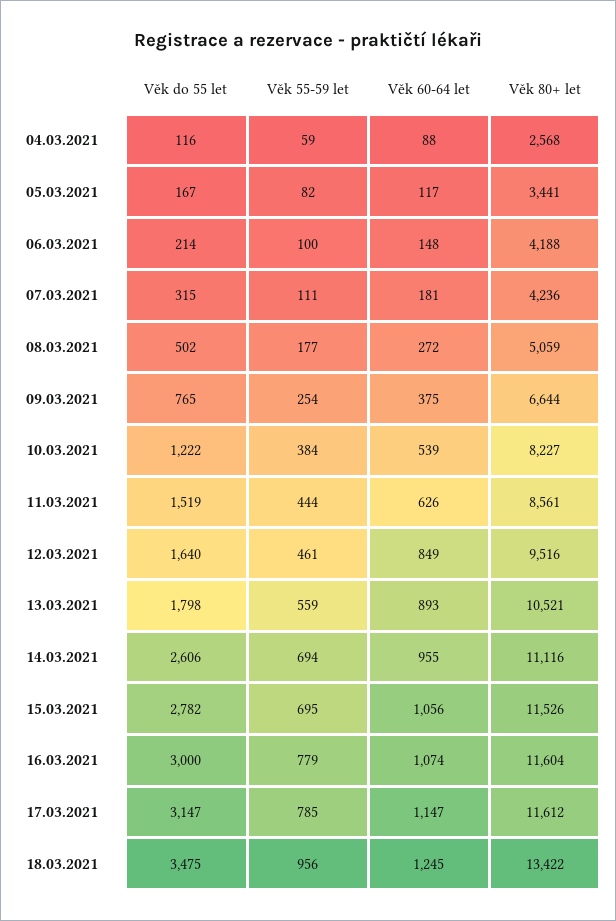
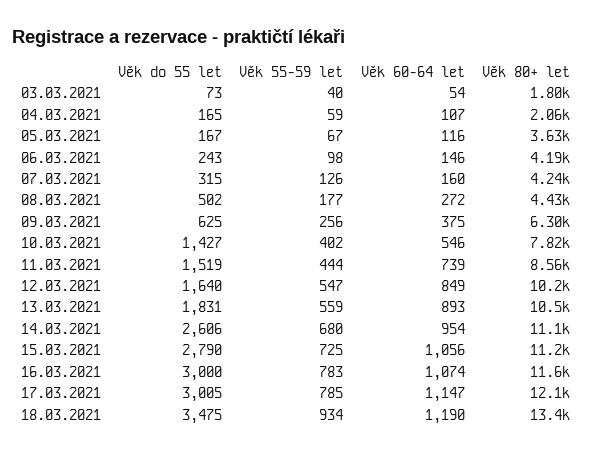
Věk do 55 let, 04.03.2021: 116 -> 165
Věk 60-64 let, 04.03.2021: 88 -> 107
Věk 80+ let, 04.03.2021: 2568 -> 2060
Věk 55-59 let, 05.03.2021: 82 -> 67
Věk 60-64 let, 05.03.2021: 117 -> 116
Věk 80+ let, 05.03.2021: 3441 -> 3630
Věk do 55 let, 06.03.2021: 214 -> 243
Věk 55-59 let, 06.03.2021: 100 -> 98
Věk 60-64 let, 06.03.2021: 148 -> 146
Věk 55-59 let, 07.03.2021: 111 -> 126
Věk 60-64 let, 07.03.2021: 181 -> 160
Věk 80+ let, 08.03.2021: 5059 -> 4430
Věk do 55 let, 09.03.2021: 765 -> 625
Věk 55-59 let, 09.03.2021: 254 -> 256
Věk 80+ let, 09.03.2021: 6644 -> 6300
Věk do 55 let, 10.03.2021: 1222 -> 1427
Věk 55-59 let, 10.03.2021: 384 -> 402
Věk 60-64 let, 10.03.2021: 539 -> 546
Věk 80+ let, 10.03.2021: 8227 -> 7820
Věk 60-64 let, 11.03.2021: 626 -> 739
Věk 55-59 let, 12.03.2021: 461 -> 547
Věk 80+ let, 12.03.2021: 9516 -> 10200
Věk do 55 let, 13.03.2021: 1798 -> 1831
Věk 55-59 let, 14.03.2021: 694 -> 680
Věk 60-64 let, 14.03.2021: 955 -> 954
Věk do 55 let, 15.03.2021: 2782 -> 2790
Věk 55-59 let, 15.03.2021: 695 -> 725
Věk 80+ let, 15.03.2021: 11526 -> 11200
Věk 55-59 let, 16.03.2021: 779 -> 783
Věk do 55 let, 17.03.2021: 3147 -> 3005
Věk 80+ let, 17.03.2021: 11612 -> 12100
Věk 55-59 let, 18.03.2021: 956 -> 934
Věk 60-64 let, 18.03.2021: 1245 -> 1190
Věk do 55 let, 03.03.2021: none -> 73
Věk 55-59 let, 03.03.2021: none -> 40
Věk 60-64 let, 03.03.2021: none -> 54
Věk 80+ let, 03.03.2021: none -> 1800

